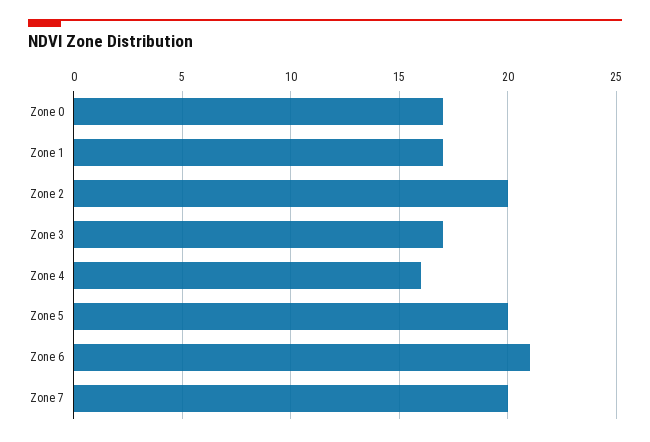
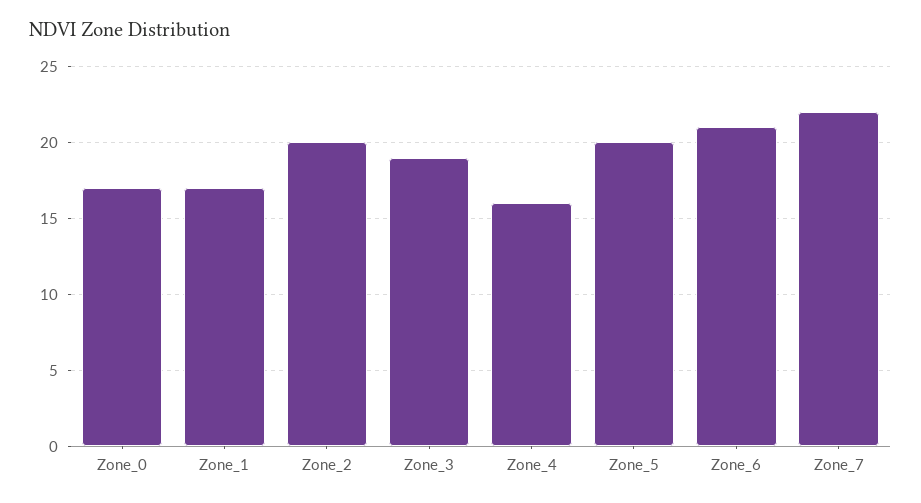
Zone 3: 17 -> 19
Zone 7: 20 -> 22

